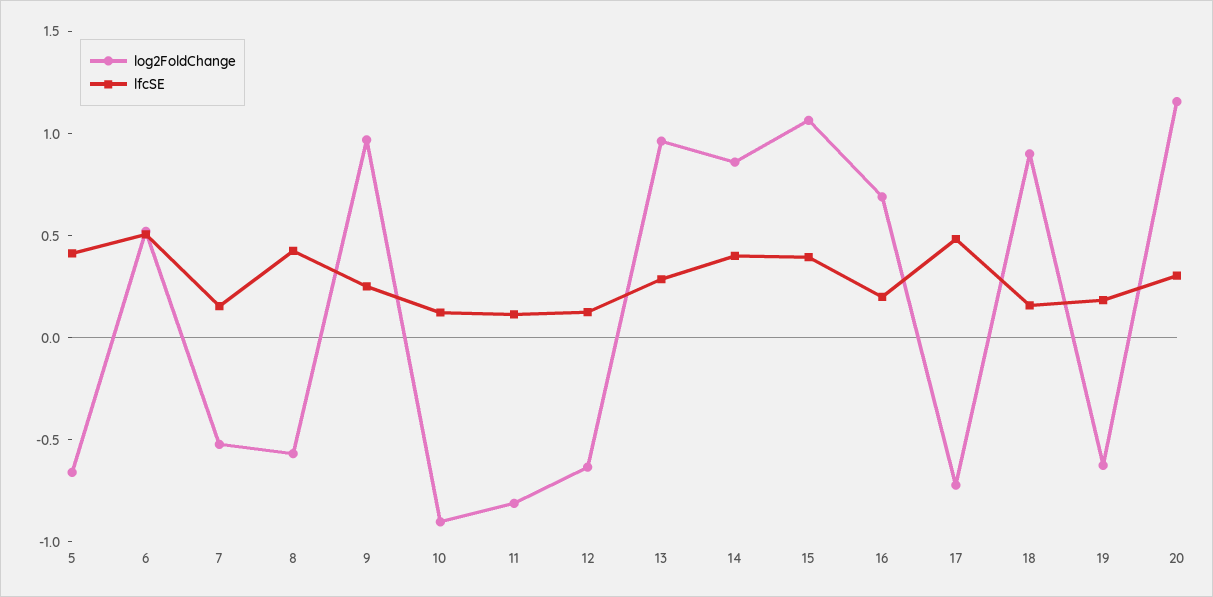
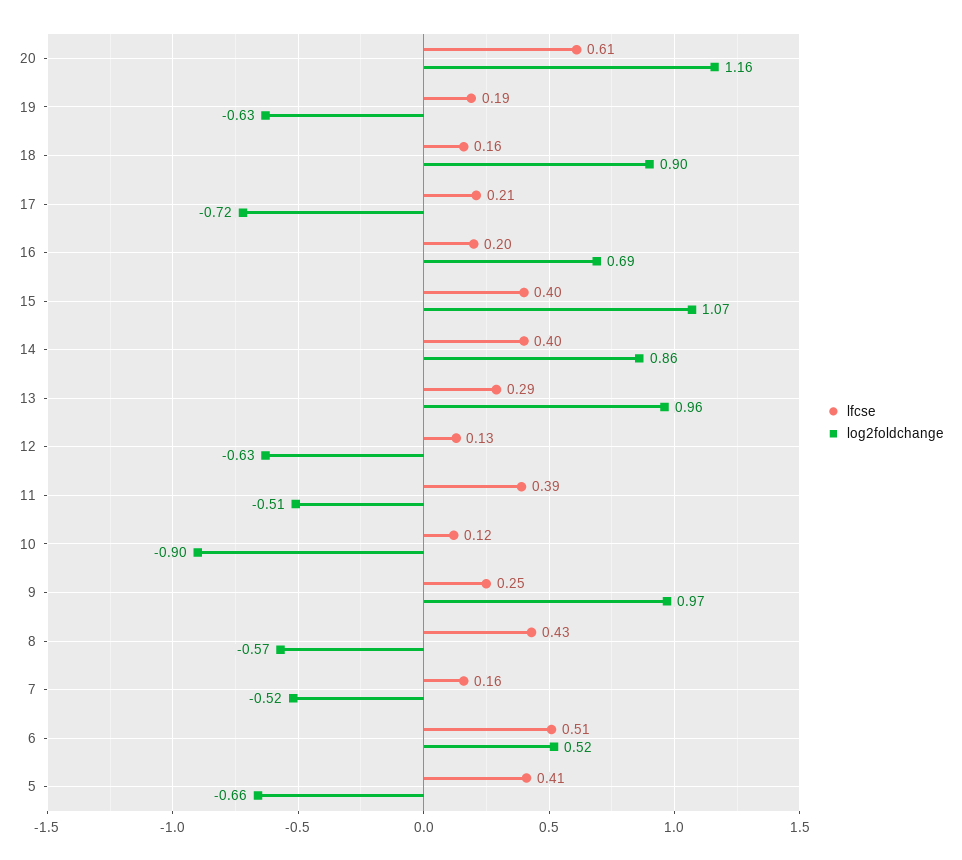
log2FoldChange, 11: -0.8 -> -0.51
lfcSE, 11: 0.1 -> 0.39
lfcSE, 17: 0.5 -> 0.21
lfcSE, 20: 0.3 -> 0.61

